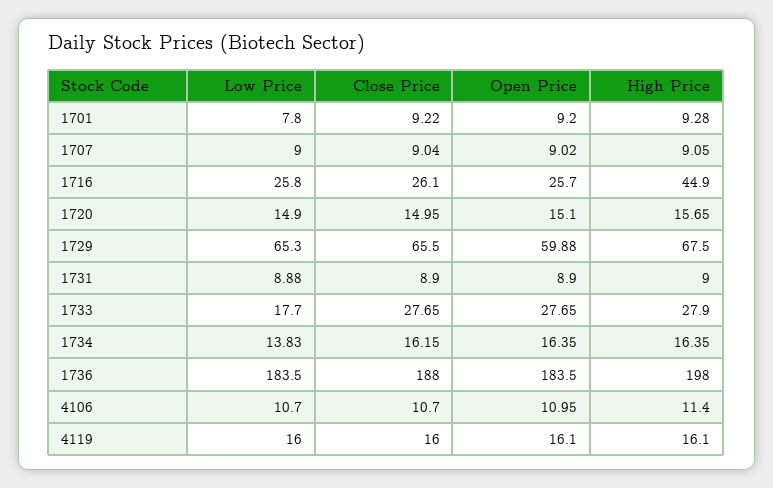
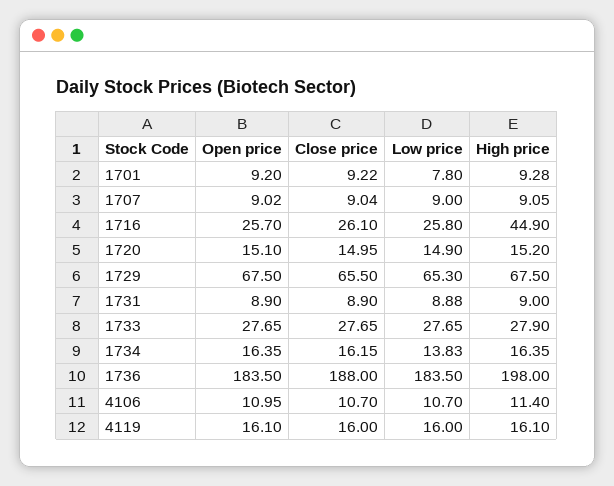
High Price, 1720: 15.65 -> 15.2
Open Price, 1729: 59.88 -> 67.5
Low Price, 1733: 17.7 -> 27.65

